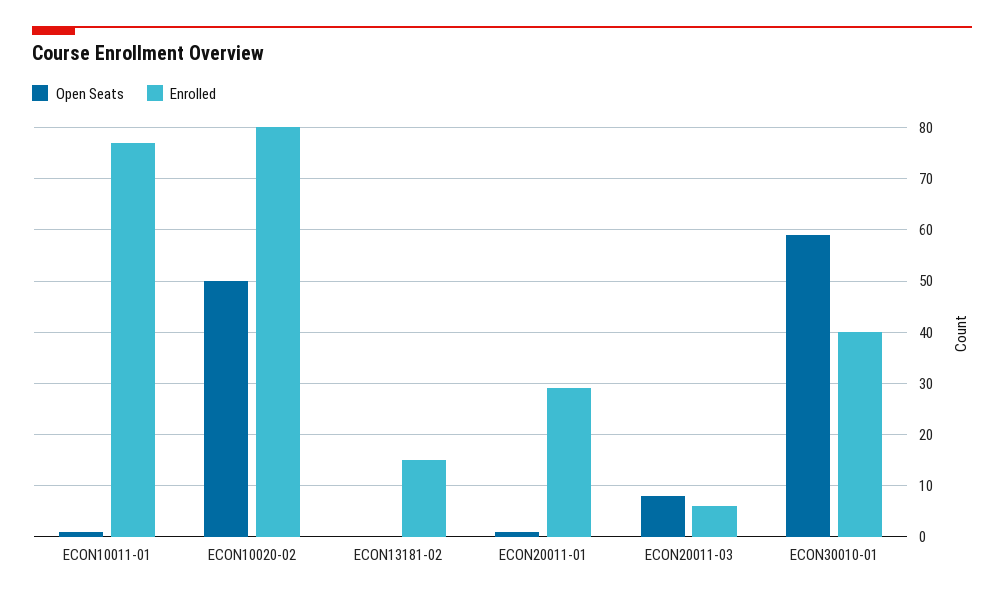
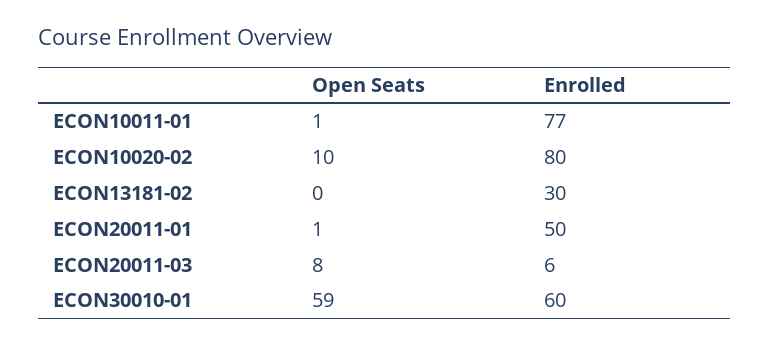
Open Seats, ECON10020-02: 50 -> 10
Enrolled, ECON13181-02: 15 -> 30
Enrolled, ECON20011-01: 30 -> 50
Enrolled, ECON30010-01: 40 -> 60

